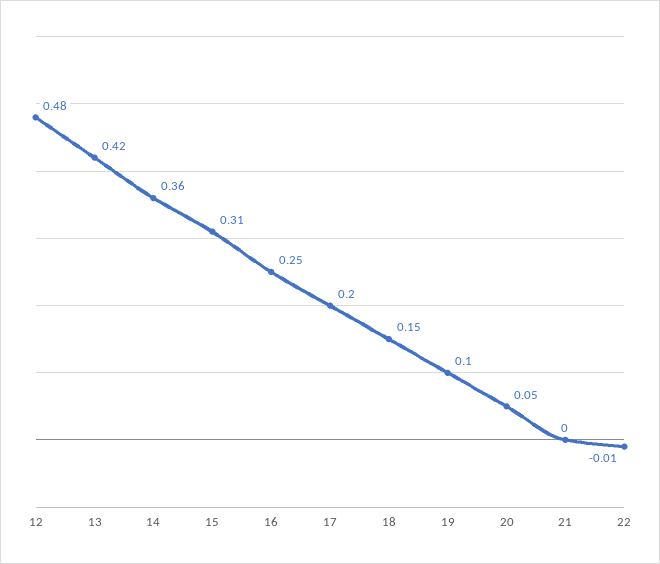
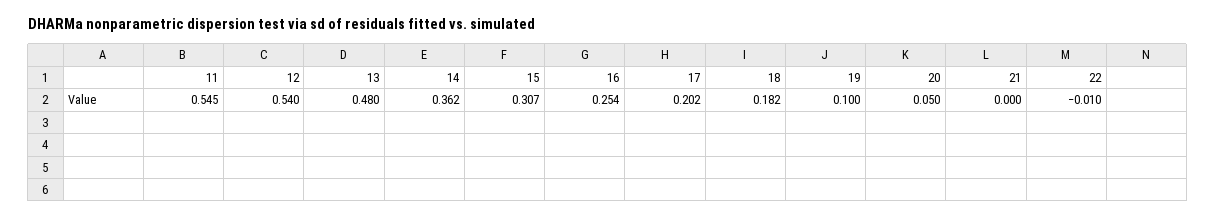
12: 0.48 -> 0.54
13: 0.42 -> 0.48
18: 0.15 -> 0.182
11: none -> 0.545

